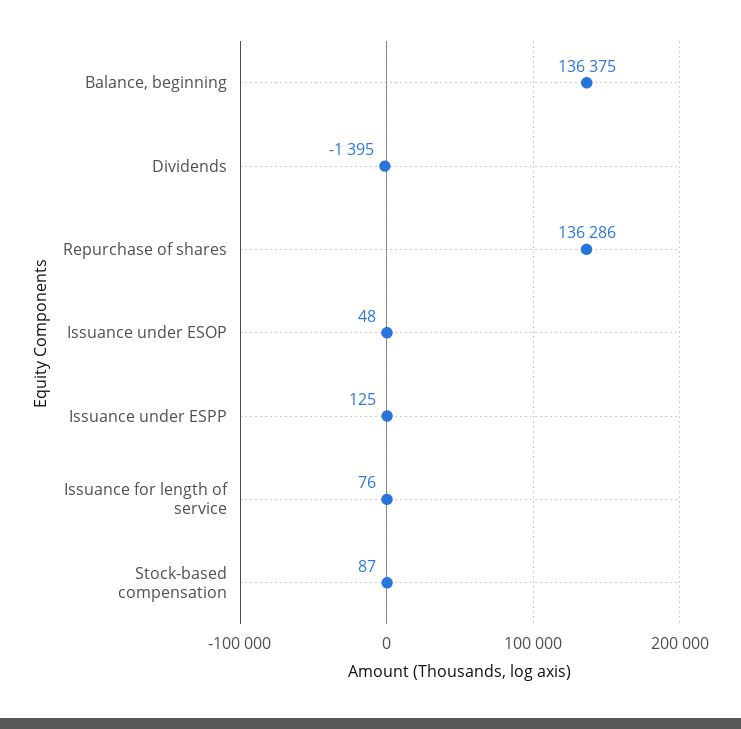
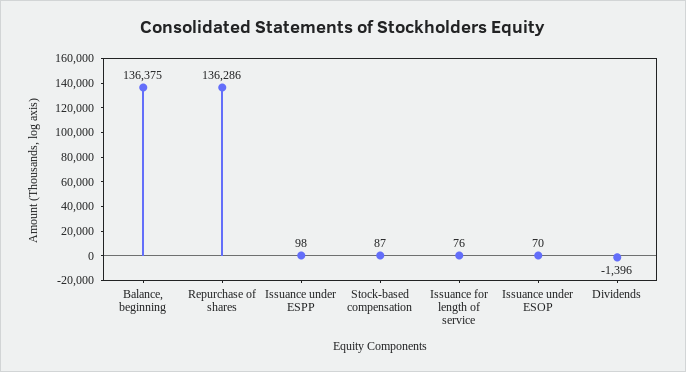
Dividends: -1395 -> -1396
Issuance under ESOP: 48 -> 70
Issuance under ESPP: 125 -> 98

